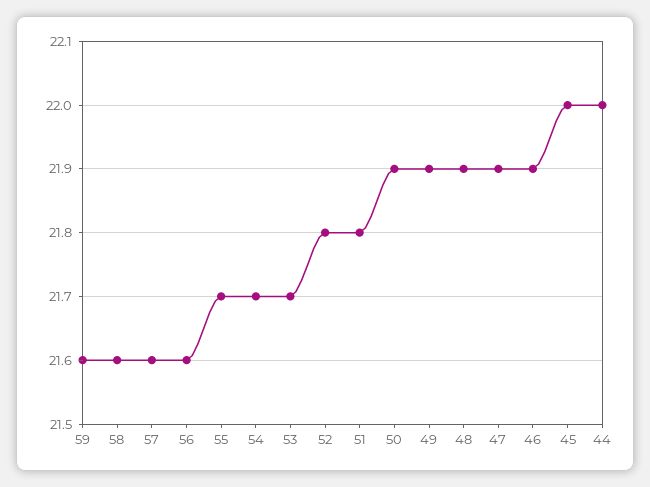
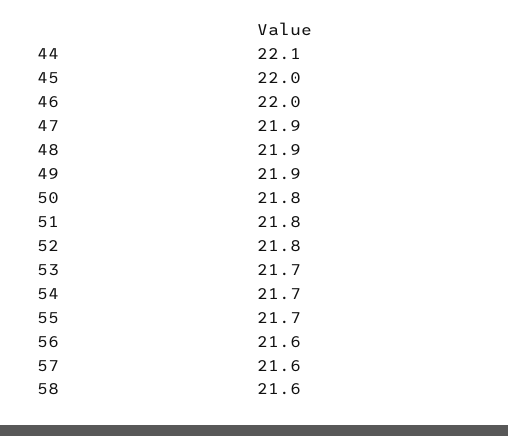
59: 21.6 -> none
50: 21.9 -> 21.8
46: 21.9 -> 22
44: 22 -> 22.1

